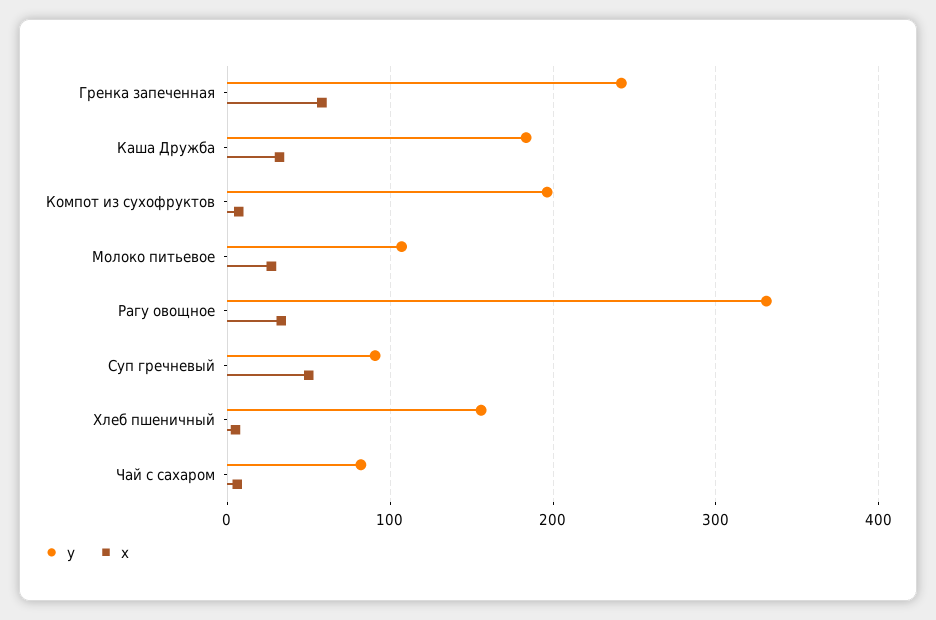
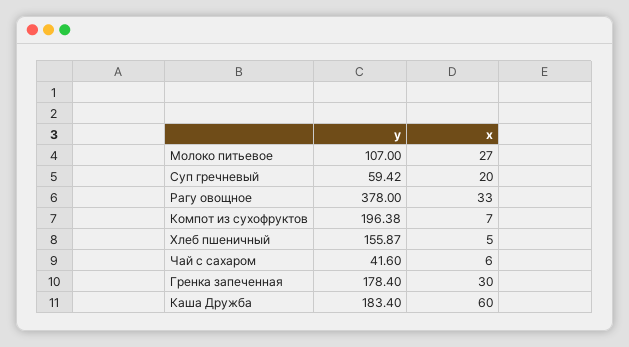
y, Гренка запеченная: 240 -> 178.4
x, Гренка запеченная: 60 -> 30
x, Каша Дружба: 30 -> 60
y, Рагу овощное: 330 -> 378
y, Суп гречневый: 90 -> 59.42
x, Суп гречневый: 50 -> 20
y, Чай с сахаром: 80 -> 41.6

